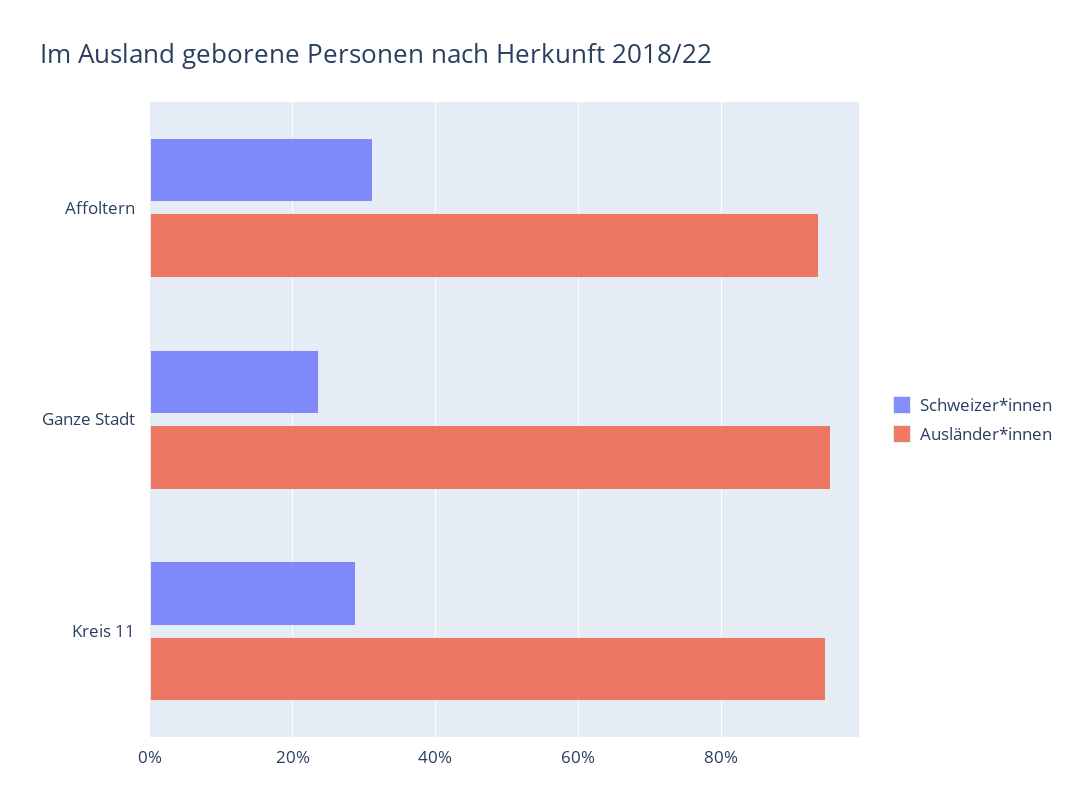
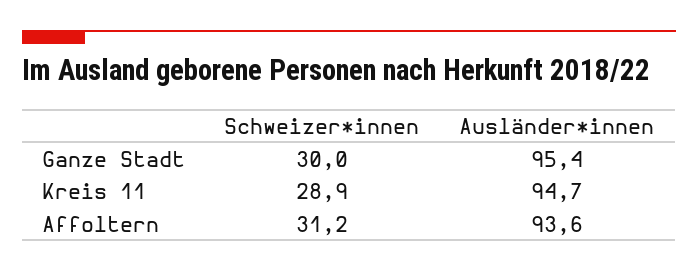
Schweizer*innen, Ganze Stadt: 24 -> 30

